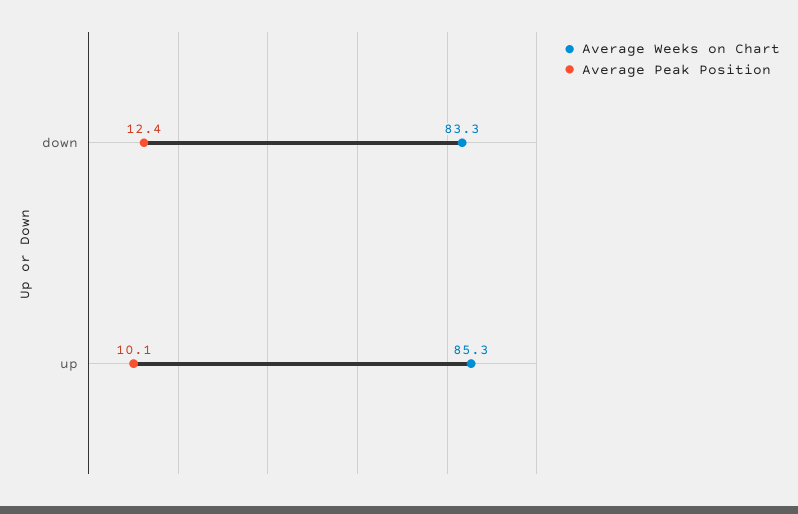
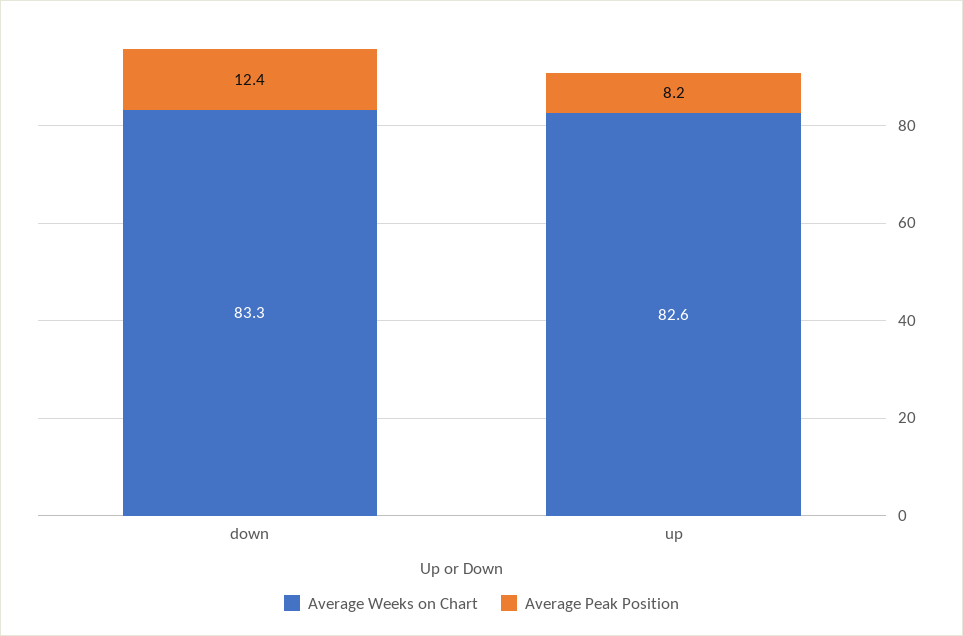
Average Weeks on Chart, up: 85.3 -> 82.6
Average Peak Position, up: 10.1 -> 8.2

